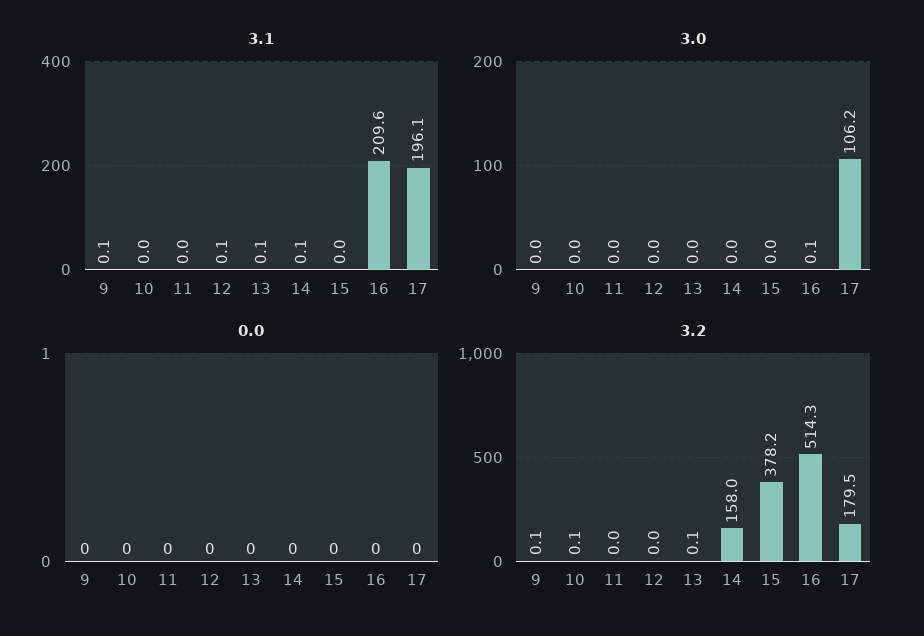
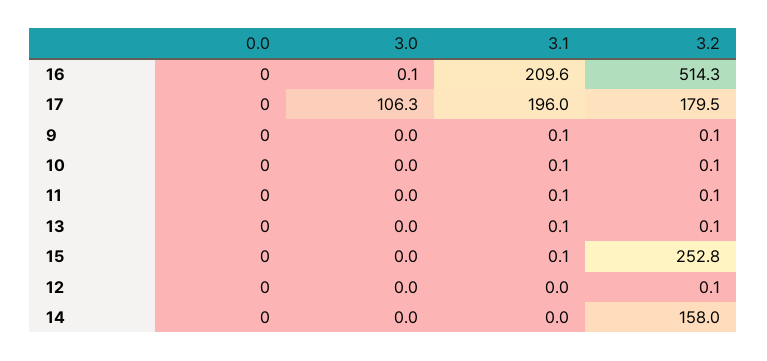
3.1, 10: 0 -> 0.1
3.1, 11: 0 -> 0.1
3.1, 12: 0.1 -> 0
3.1, 14: 0.1 -> 0
3.1, 15: 0 -> 0.1
3.1, 17: 196.1 -> 196
3.0, 17: 106.2 -> 106.3
3.2, 11: 0 -> 0.1
3.2, 12: 0 -> 0.1
3.2, 15: 378.2 -> 252.8

